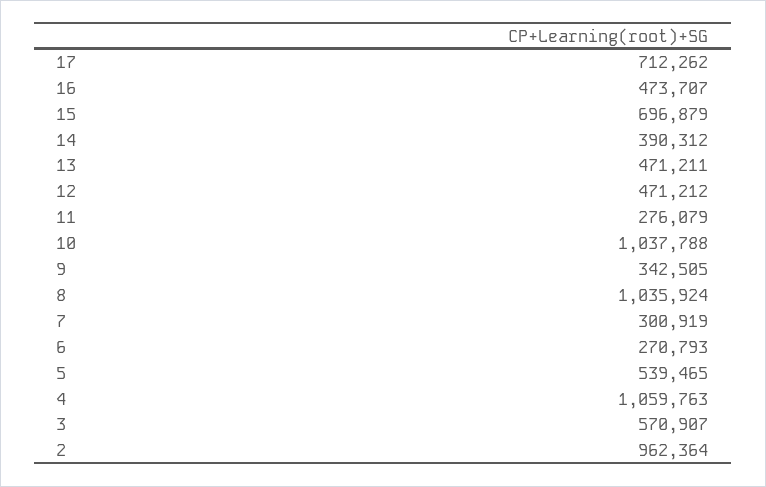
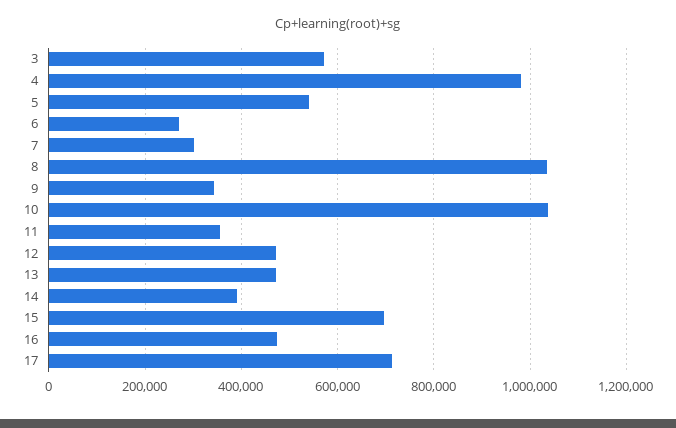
11: 276079 -> 360000
4: 1059763 -> 980000
2: 962364 -> none

